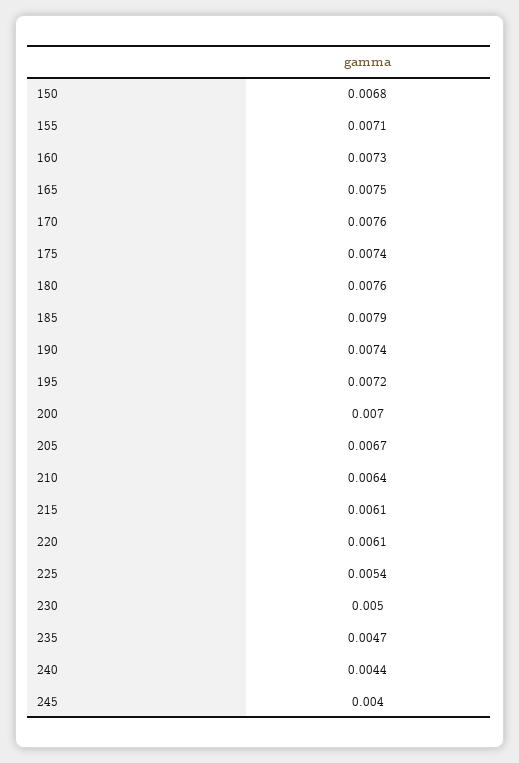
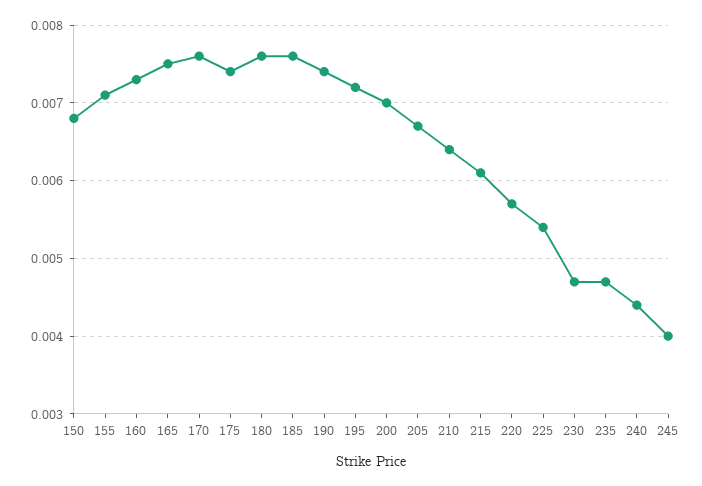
185: 0.0079 -> 0.0076
220: 0.0061 -> 0.0057
230: 0.005 -> 0.0047

